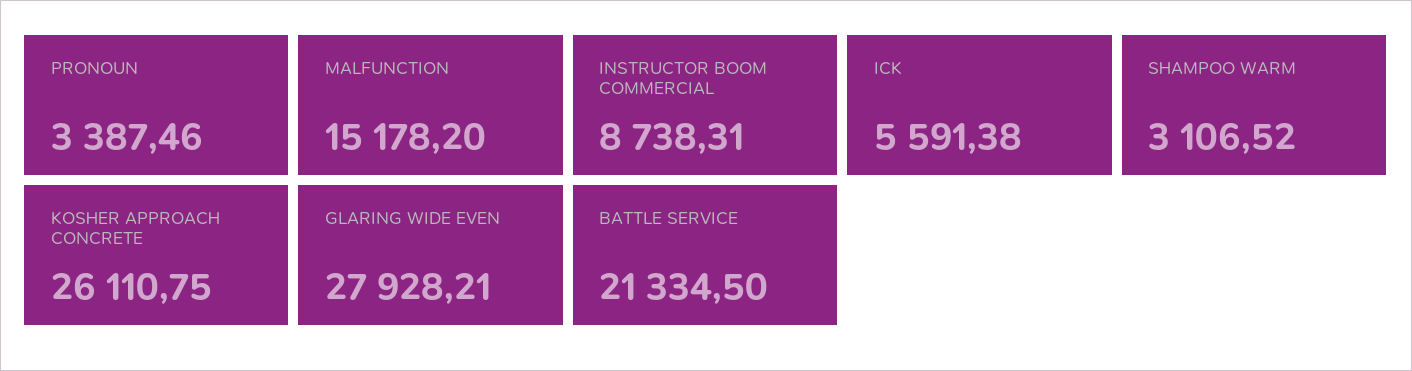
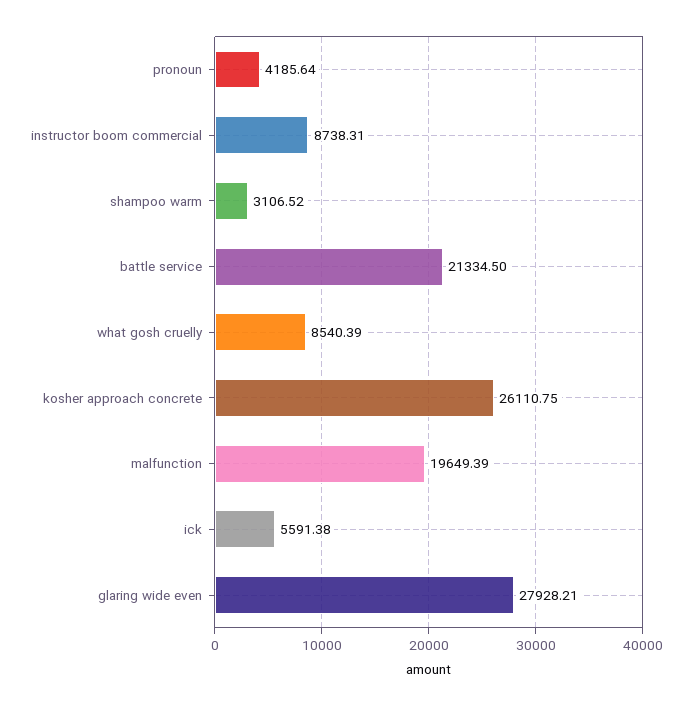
PRONOUN: 3387.46 -> 4185.64
MALFUNCTION: 15178.2 -> 19649.39
what gosh cruelly: none -> 8540.39

